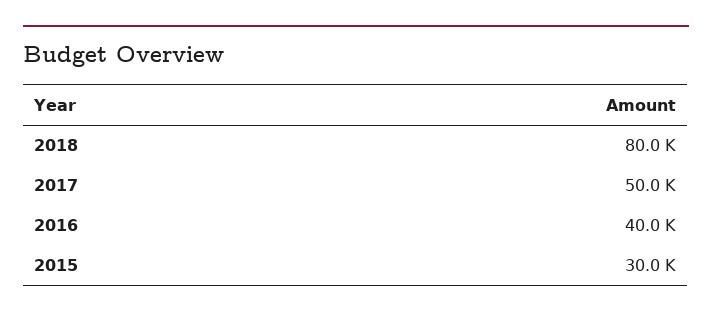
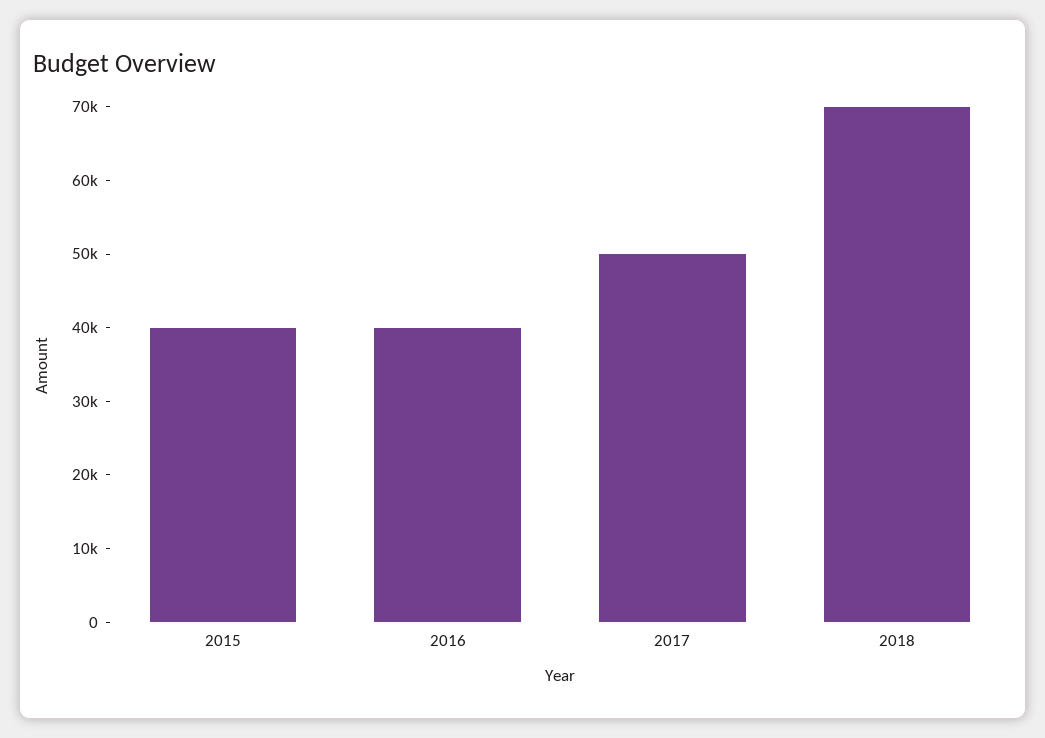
2018: 80000 -> 70000
2015: 30000 -> 40000

